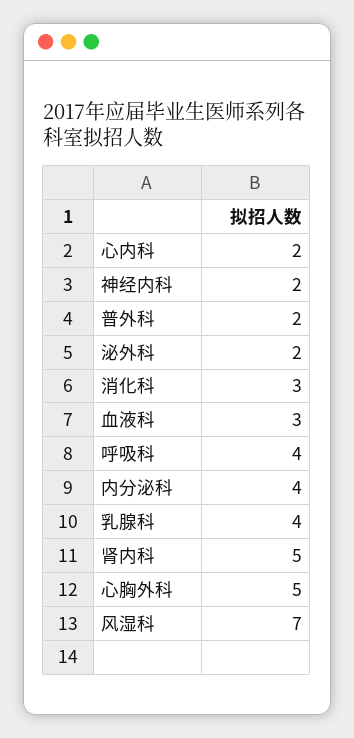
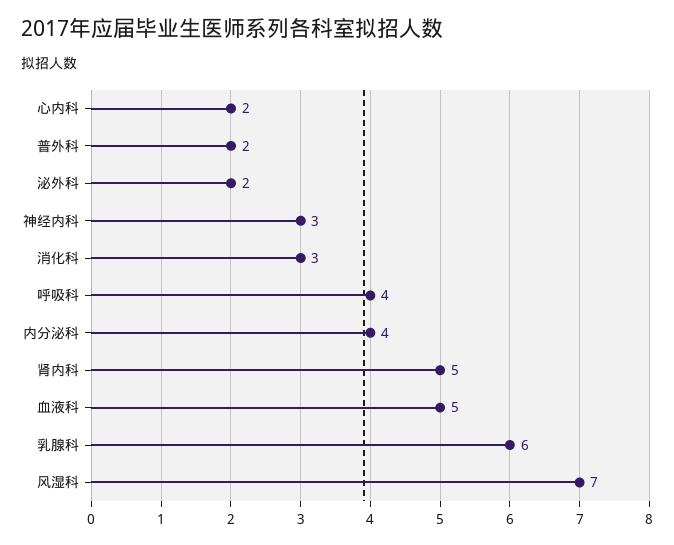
神经内科: 2 -> 3
血液科: 3 -> 5
乳腺科: 4 -> 6
心胸外科: 5 -> none

